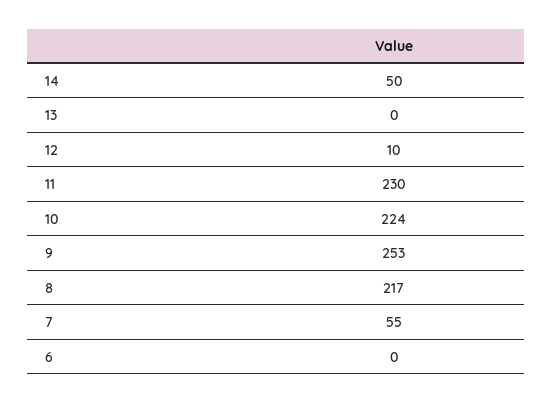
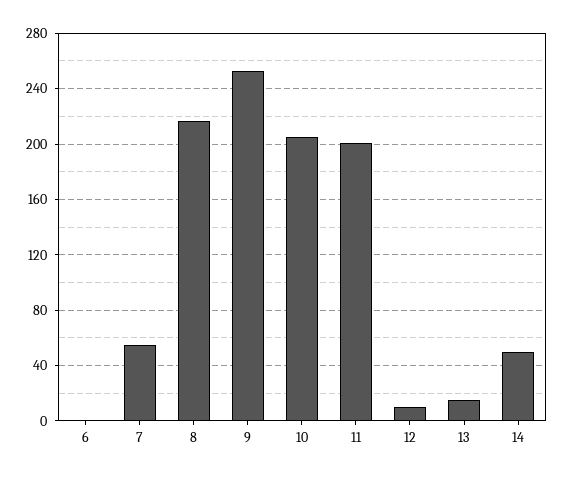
13: 0 -> 15
11: 230 -> 200
10: 224 -> 205

